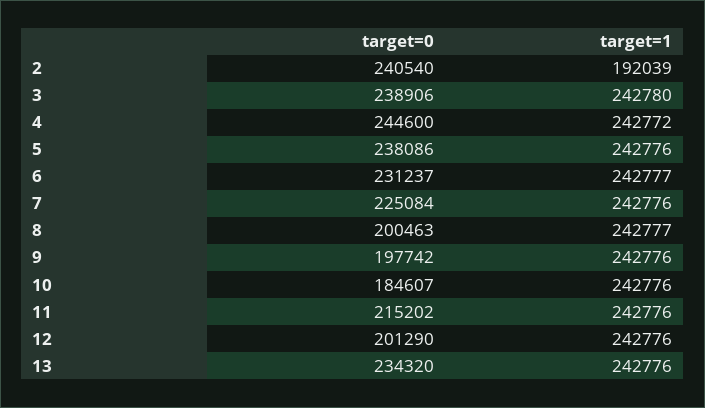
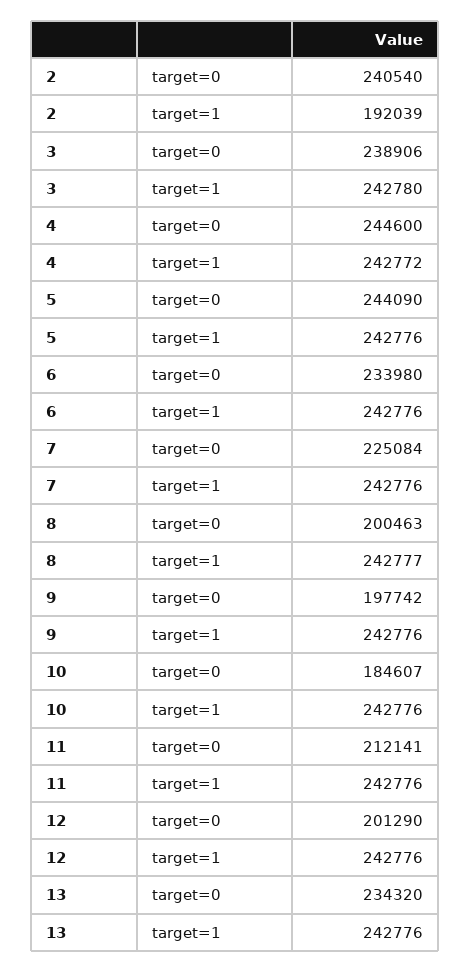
target=0, 5: 238086 -> 244090
target=0, 6: 231237 -> 233980
target=1, 6: 242777 -> 242776
target=0, 11: 215202 -> 212141

